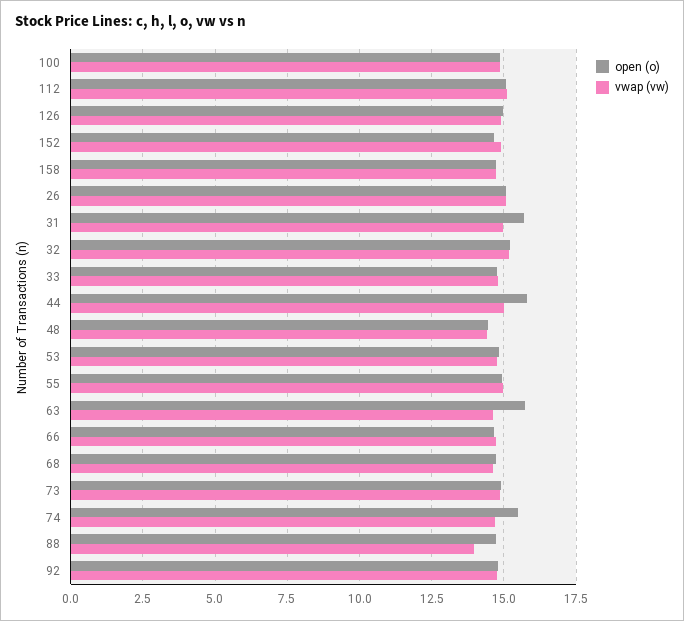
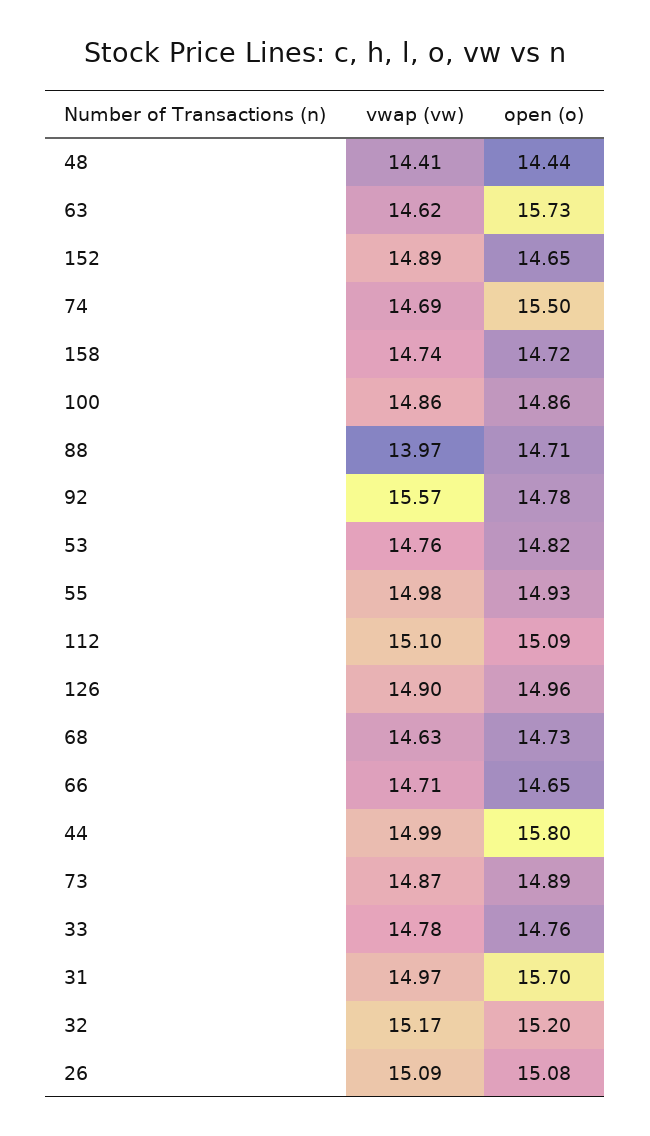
vwap (vw), 92: 14.75 -> 15.57

